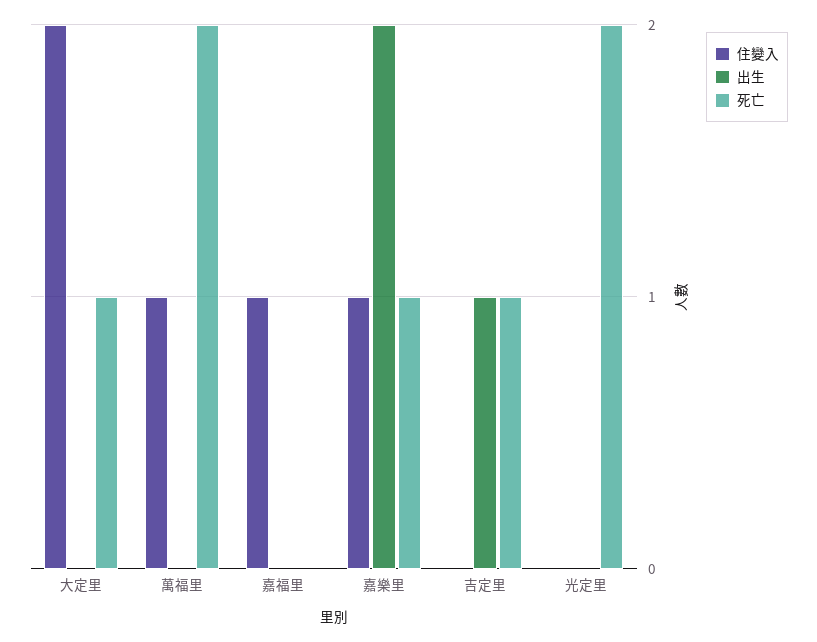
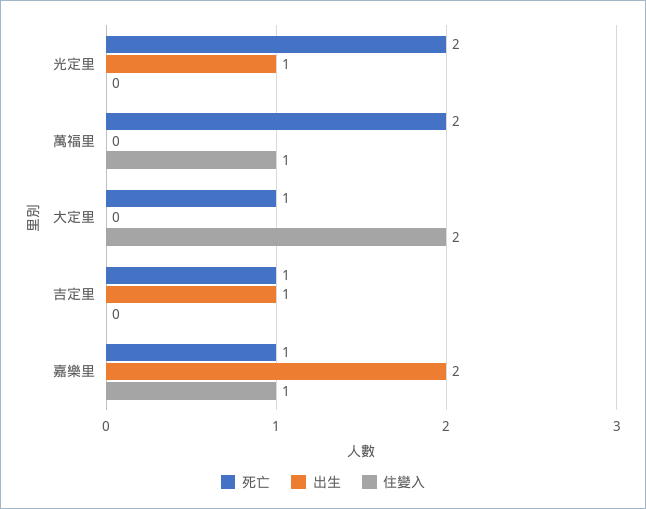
住變入, 嘉福里: 1 -> none
出生, 嘉福里: 0 -> none
死亡, 嘉福里: 0 -> none
出生, 光定里: 0 -> 1

